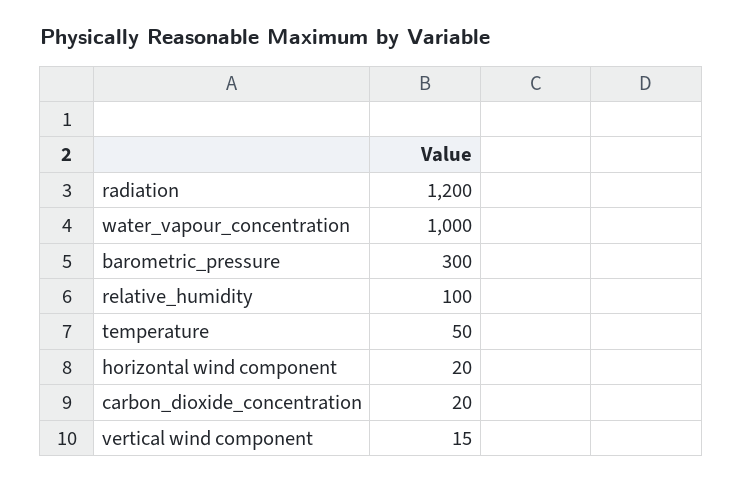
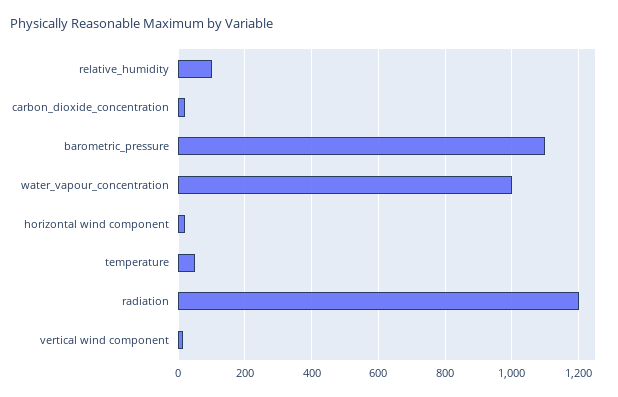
barometric_pressure: 300 -> 1100

